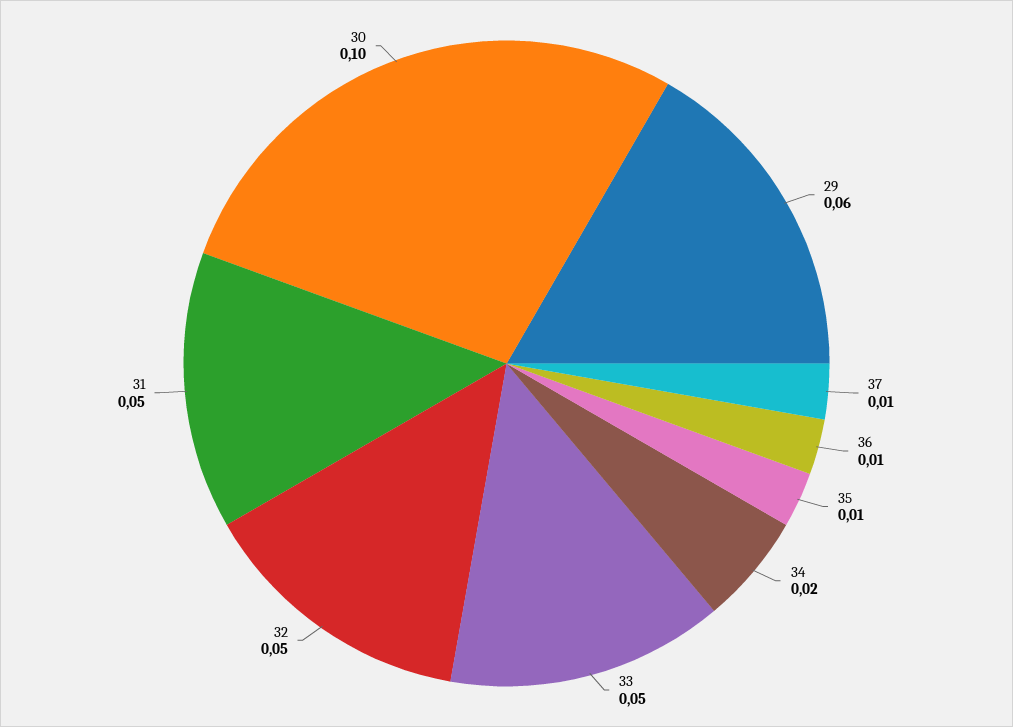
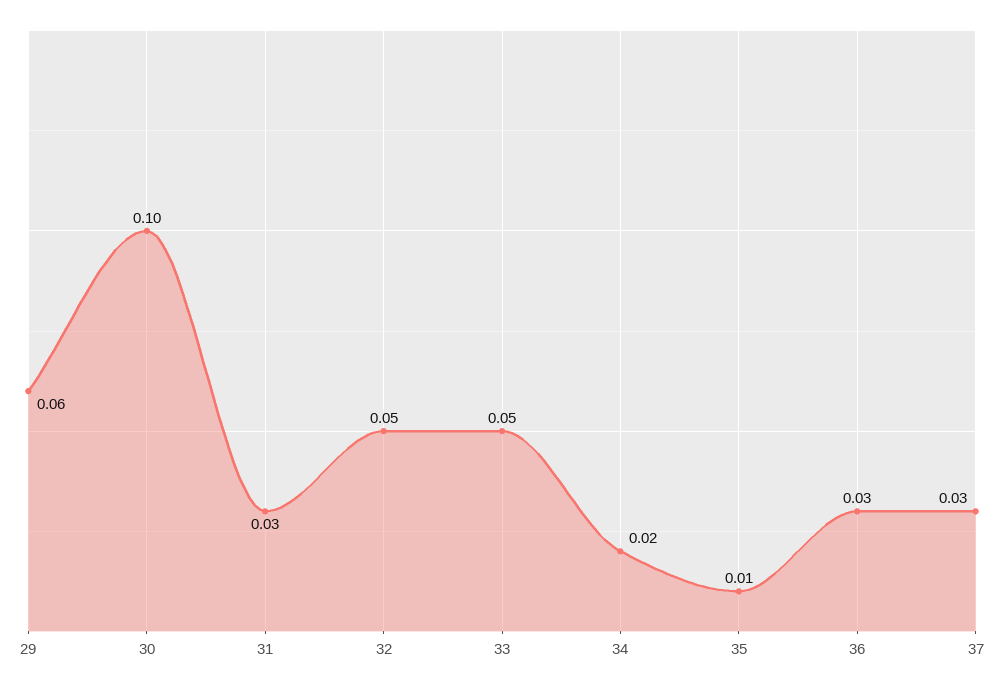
37: 0.01 -> 0.03
36: 0.01 -> 0.03
31: 0.05 -> 0.03

